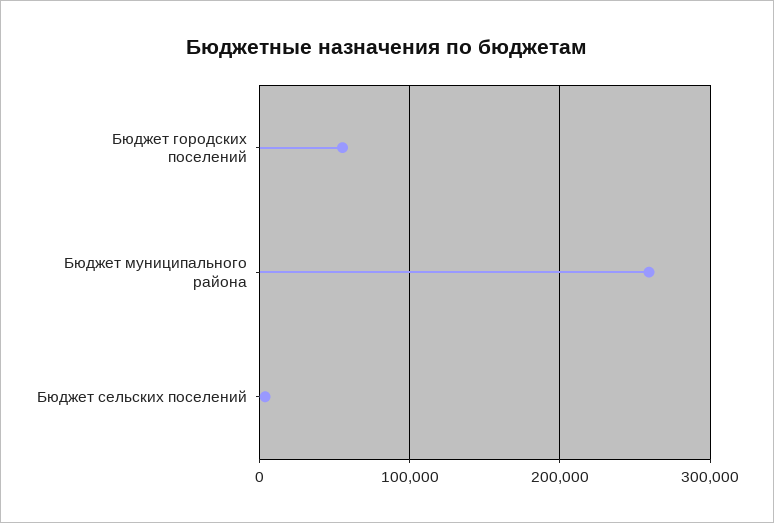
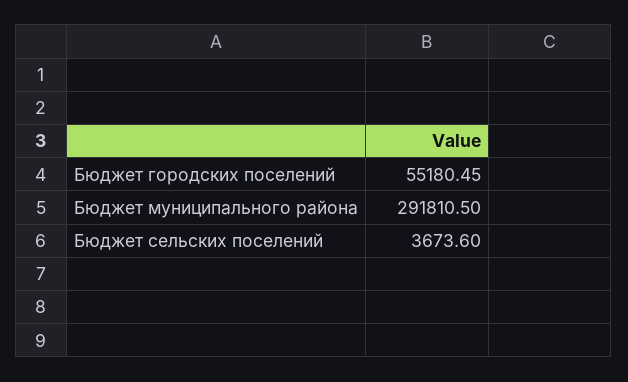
Бюджет муниципального района: 260000 -> 291810.5

